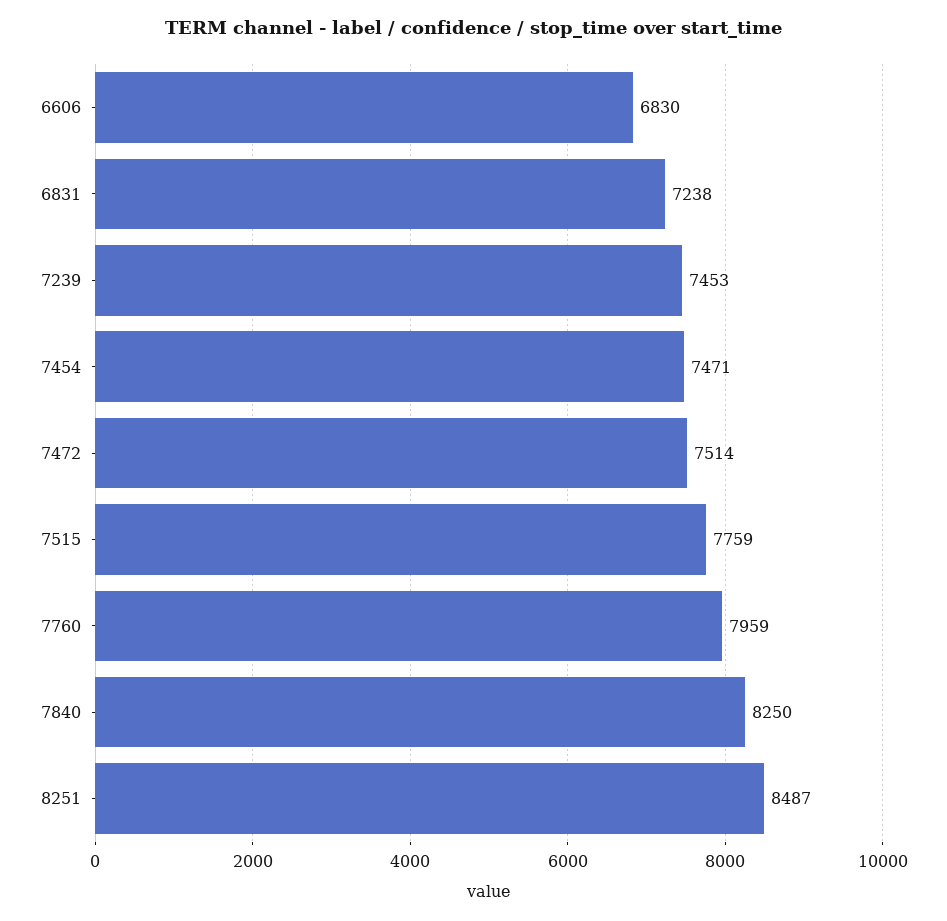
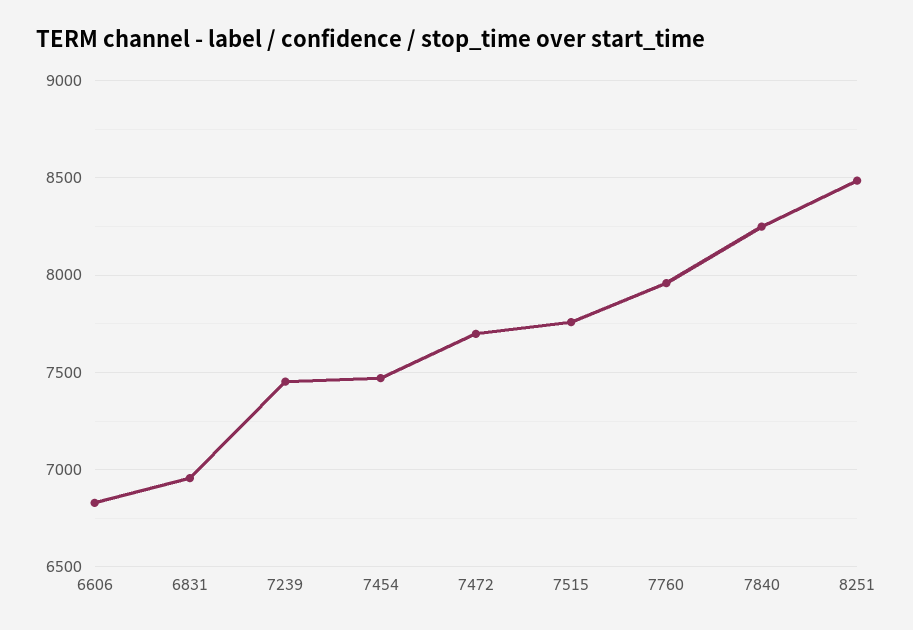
6831: 7238 -> 6950
7472: 7514 -> 7700

